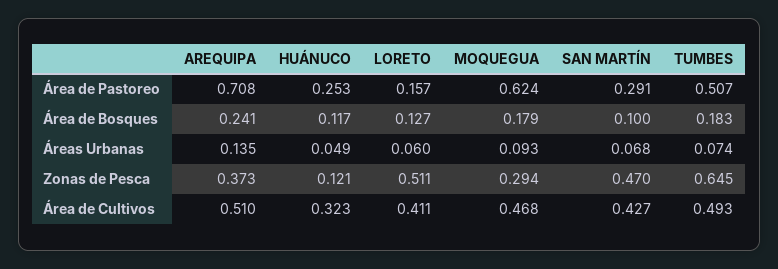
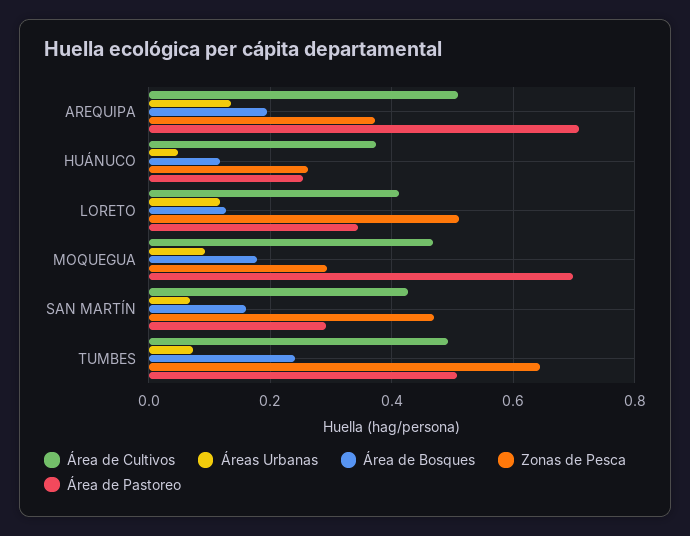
Área de Pastoreo, LORETO: 0.157 -> 0.34
Área de Pastoreo, MOQUEGUA: 0.624 -> 0.7
Área de Bosques, AREQUIPA: 0.241 -> 0.2
Área de Bosques, SAN MARTÍN: 0.1 -> 0.16
Área de Bosques, TUMBES: 0.183 -> 0.24
Áreas Urbanas, LORETO: 0.06 -> 0.12
Zonas de Pesca, HUÁNUCO: 0.121 -> 0.26
Área de Cultivos, HUÁNUCO: 0.323 -> 0.38

